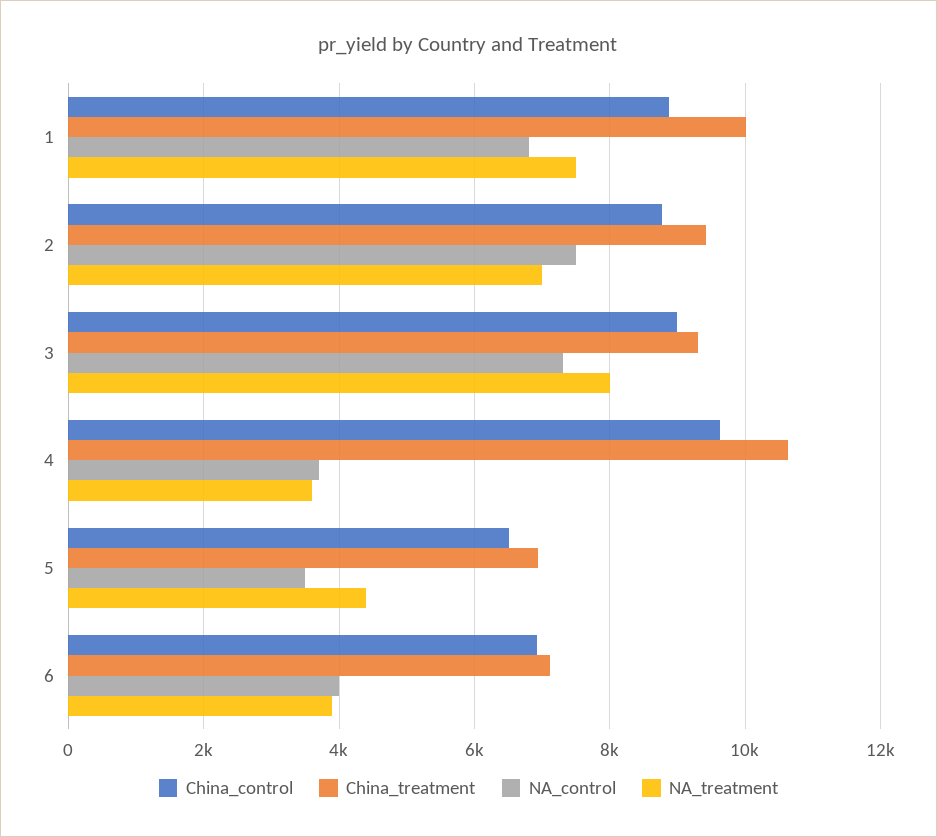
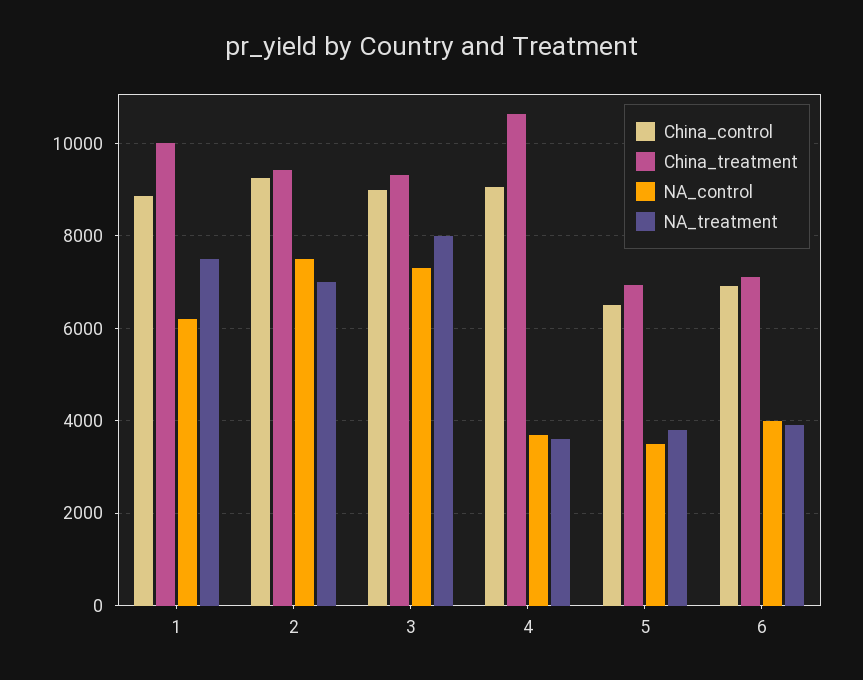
NA_control, 1: 6800 -> 6200
China_control, 2: 8800 -> 9200
China_control, 4: 9600 -> 9000
NA_treatment, 5: 4400 -> 3800

